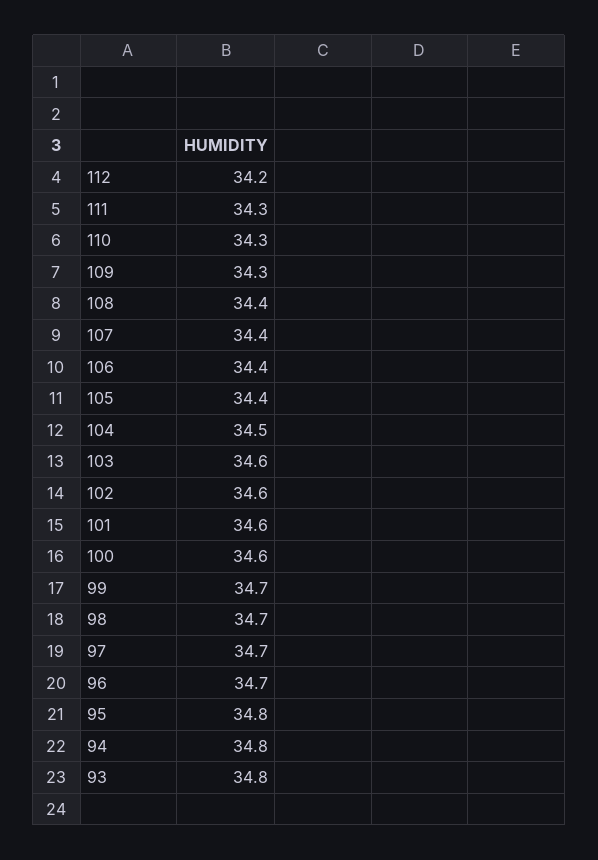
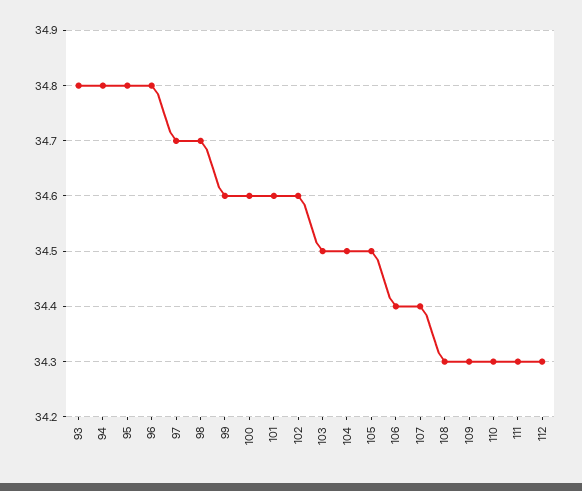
112: 34.2 -> 34.3
108: 34.4 -> 34.3
105: 34.4 -> 34.5
103: 34.6 -> 34.5
99: 34.7 -> 34.6
96: 34.7 -> 34.8

